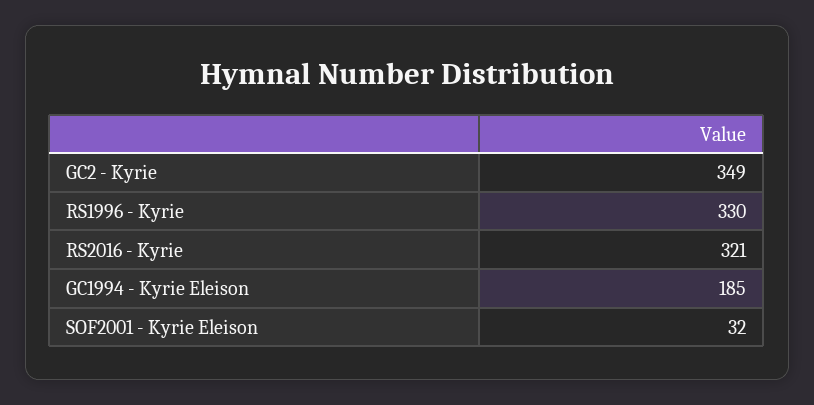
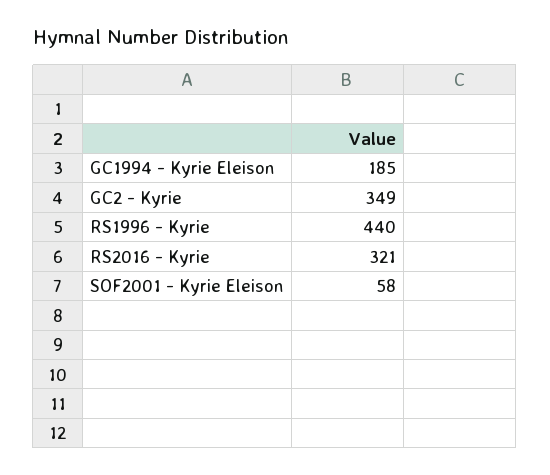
RS1996 - Kyrie: 330 -> 440
SOF2001 - Kyrie Eleison: 32 -> 58

